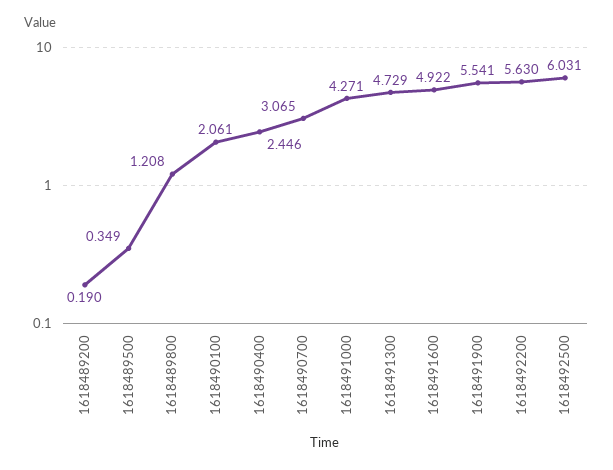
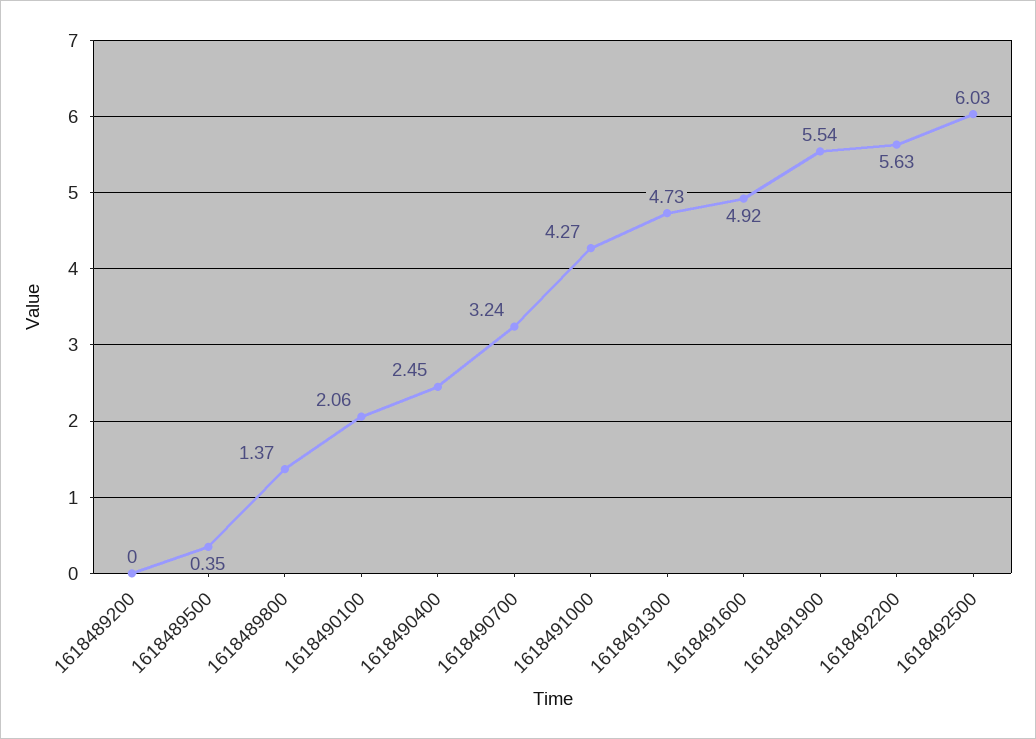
1618489200: 0.19 -> 0
1618489800: 1.208 -> 1.37
1618490700: 3.065 -> 3.24

